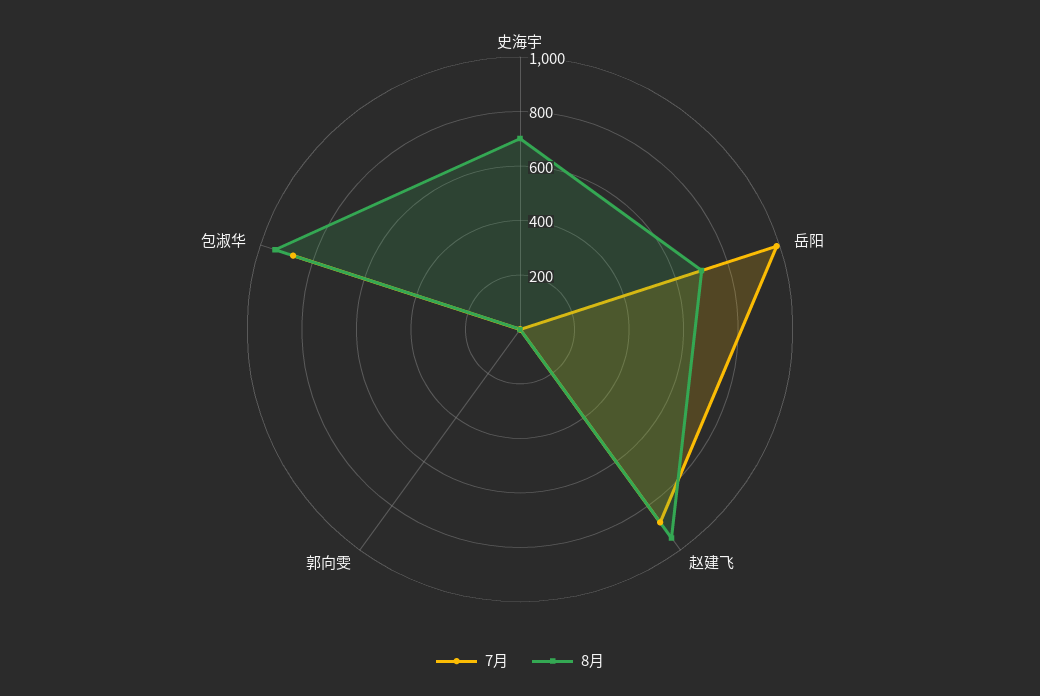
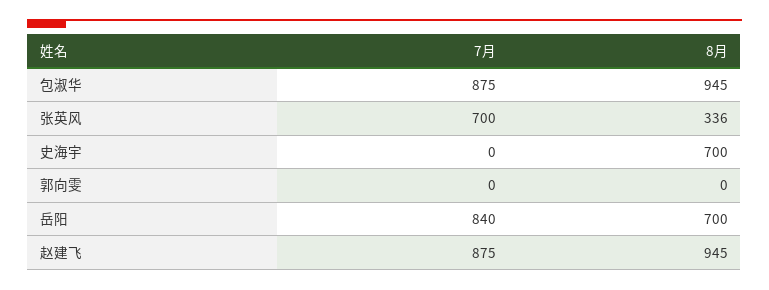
7月, 岳阳: 1000 -> 840
7月, 张英风: none -> 700
8月, 张英风: none -> 336

